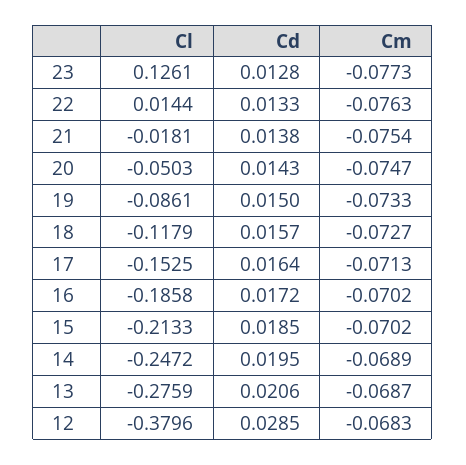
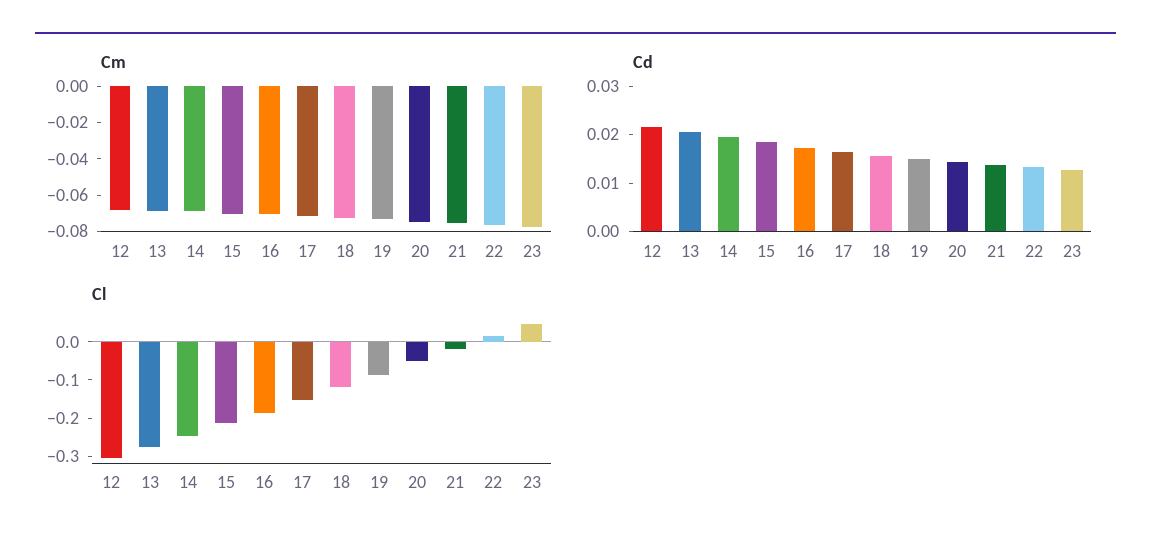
Cl, 23: 0.1261 -> 0.05
Cl, 12: -0.3796 -> -0.3
Cd, 12: 0.0285 -> 0.022

